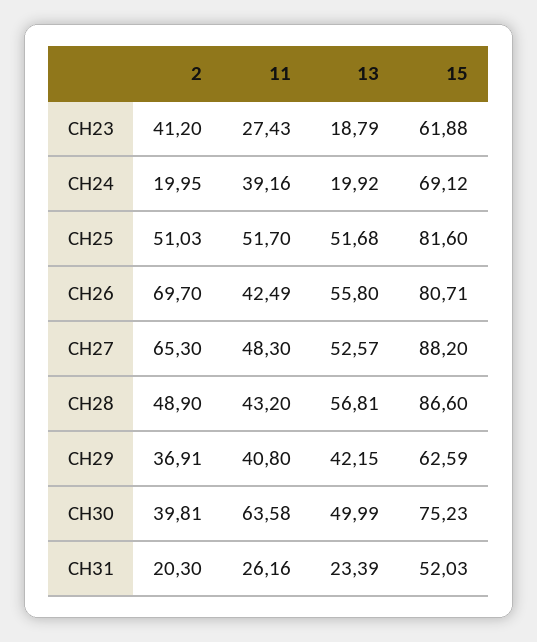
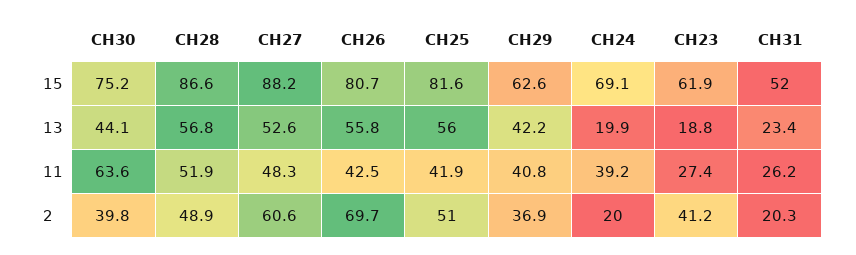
11, CH25: 51.7 -> 41.9
13, CH25: 51.68 -> 56
2, CH27: 65.3 -> 60.6
11, CH28: 43.2 -> 51.9
13, CH30: 49.99 -> 44.1

